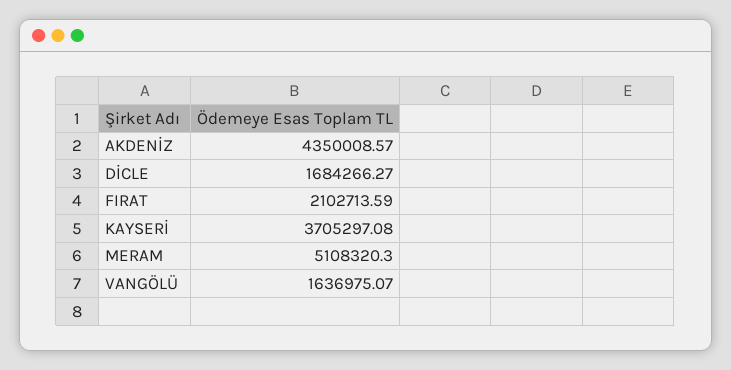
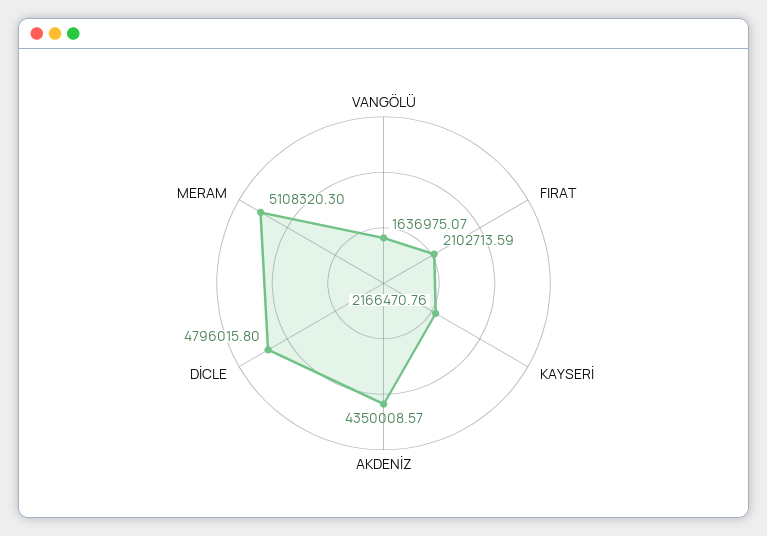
DİCLE: 1684266.27 -> 4796015.8
KAYSERİ: 3705297.08 -> 2166470.76

